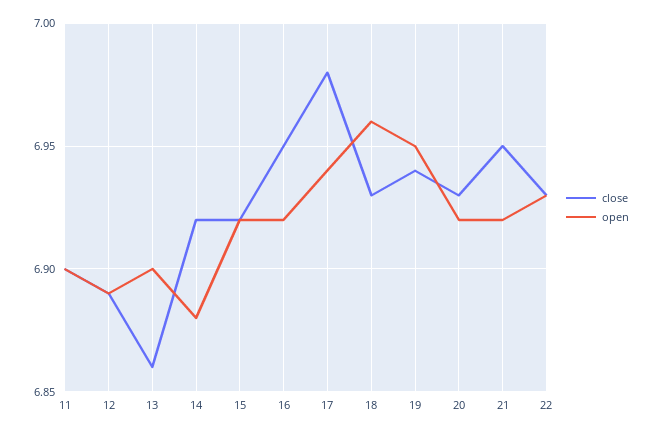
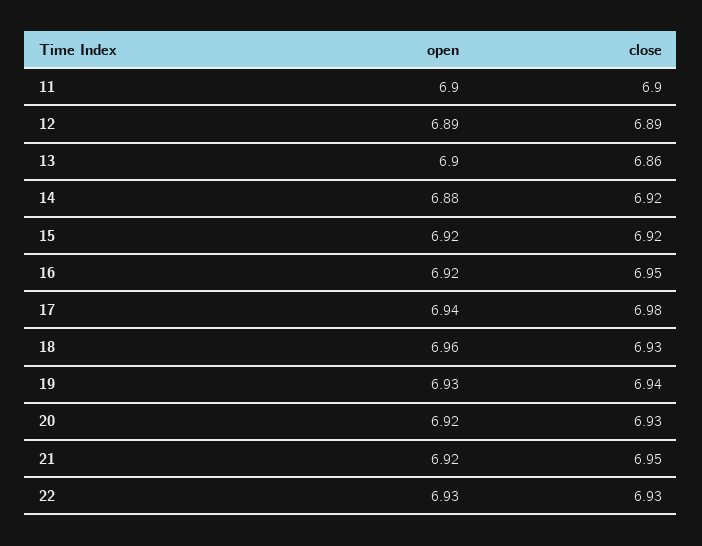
open, 19: 6.95 -> 6.93

